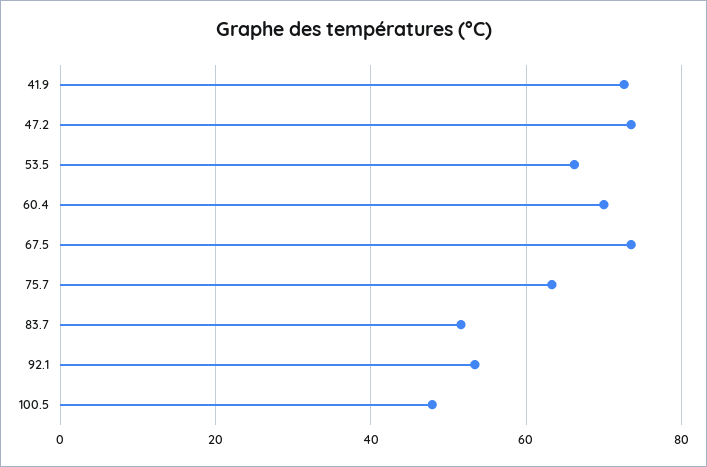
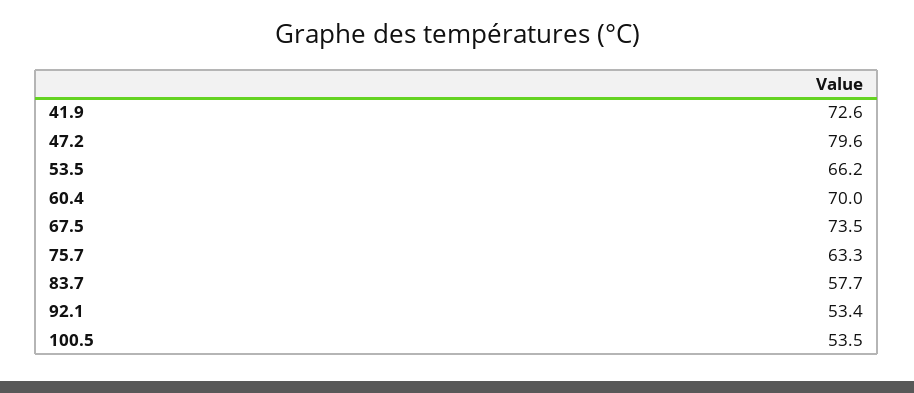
47.2: 74 -> 79.6
83.7: 52 -> 57.7
100.5: 48 -> 53.5

